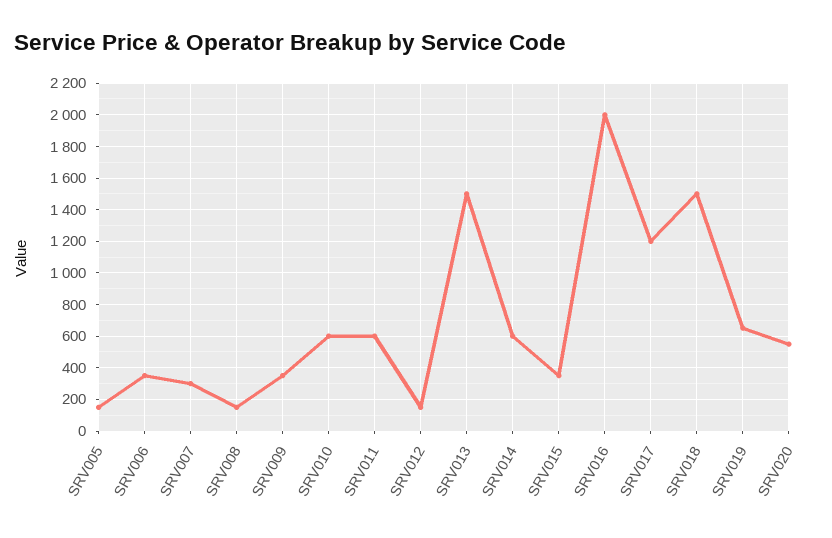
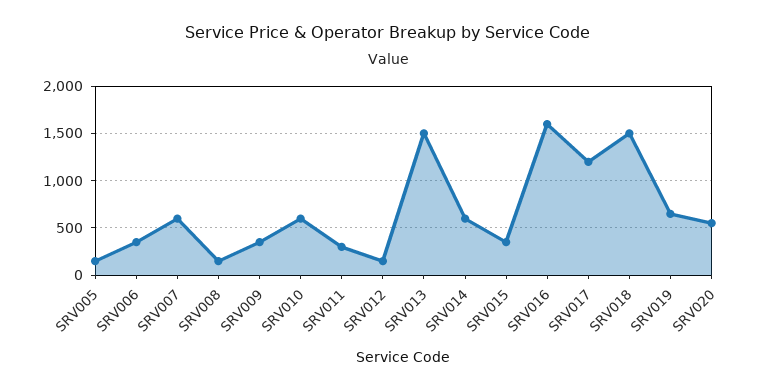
SRV007: 300 -> 600
SRV011: 600 -> 300
SRV016: 2000 -> 1600

